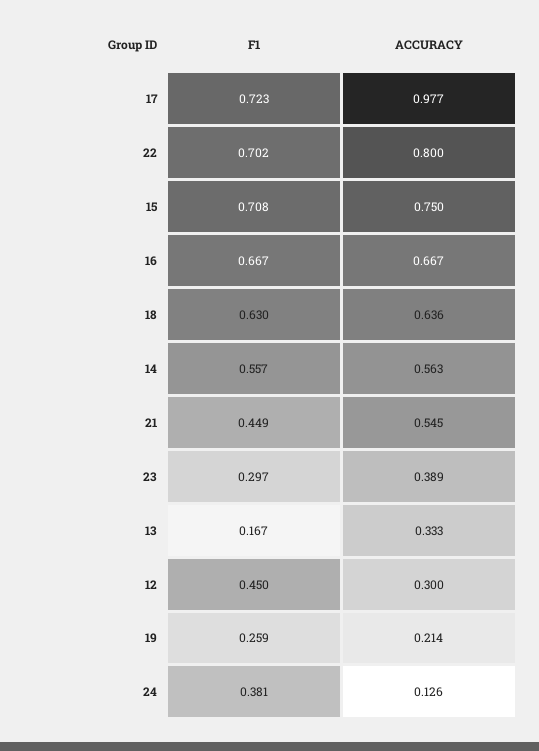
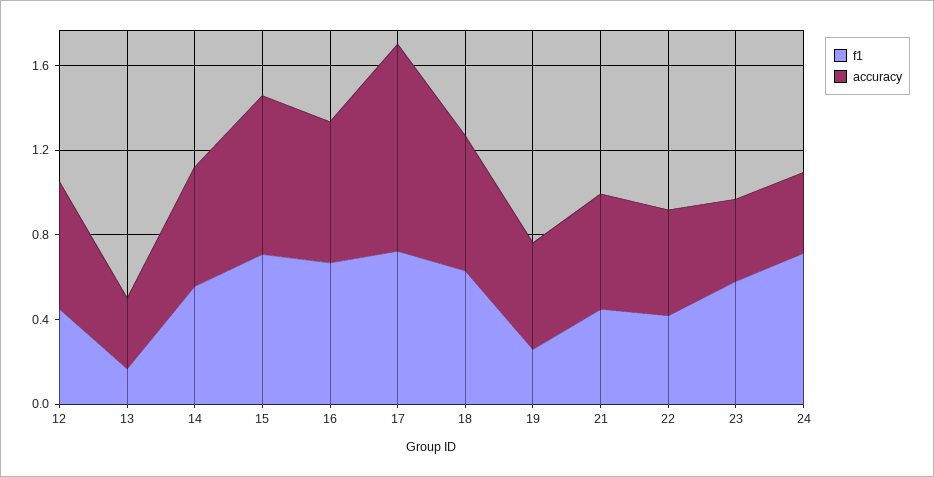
F1, 22: 0.702 -> 0.4
ACCURACY, 22: 0.8 -> 0.5
F1, 23: 0.297 -> 0.6
ACCURACY, 12: 0.3 -> 0.6
ACCURACY, 19: 0.214 -> 0.5
F1, 24: 0.381 -> 0.7
ACCURACY, 24: 0.126 -> 0.4

